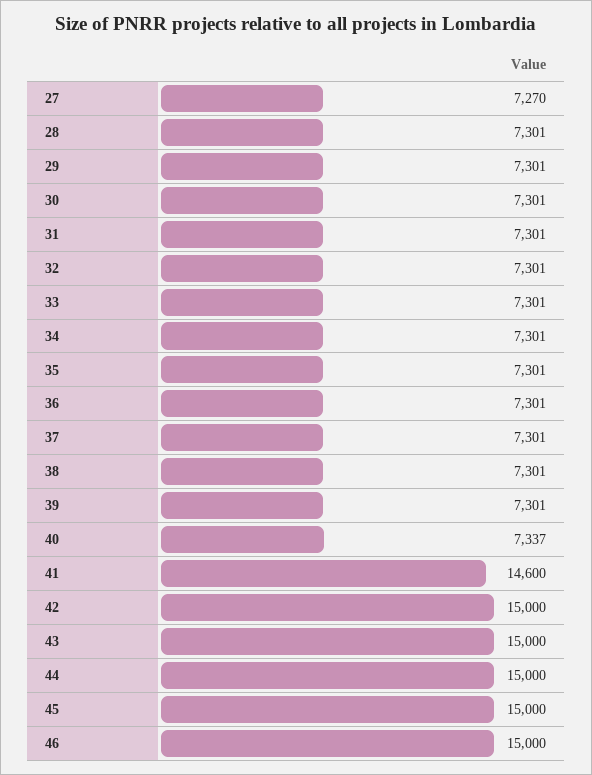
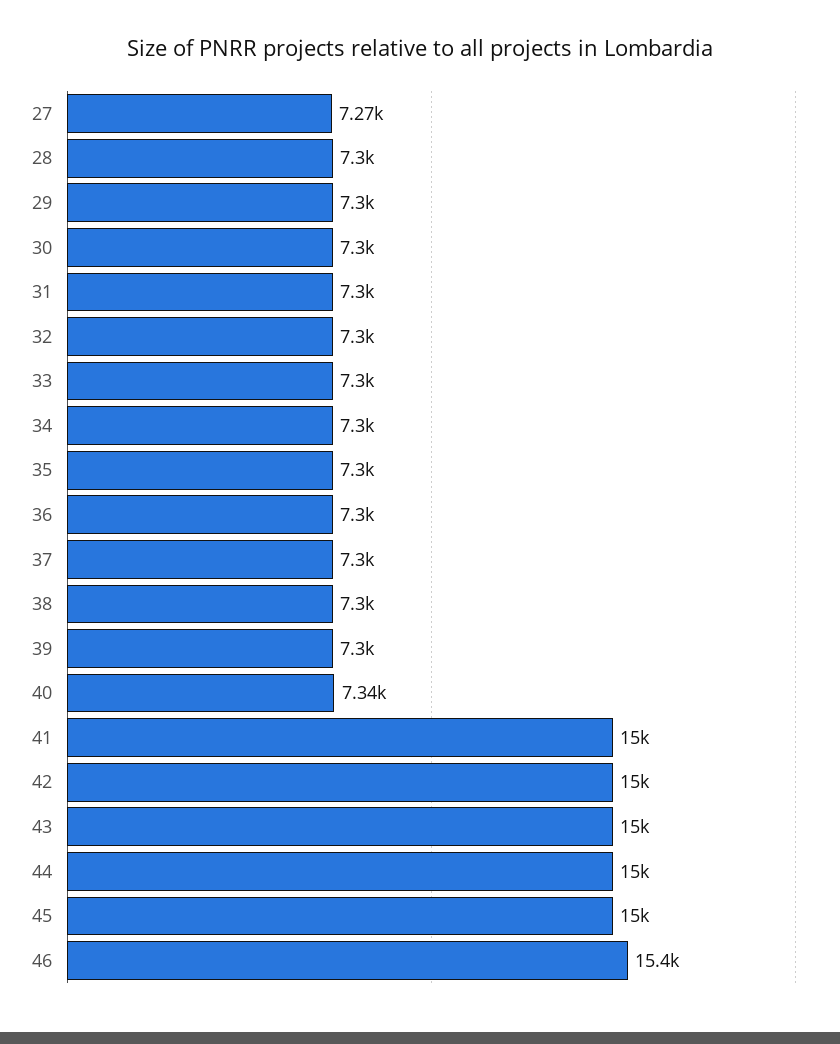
41: 14600 -> 15000
46: 15000 -> 15400

